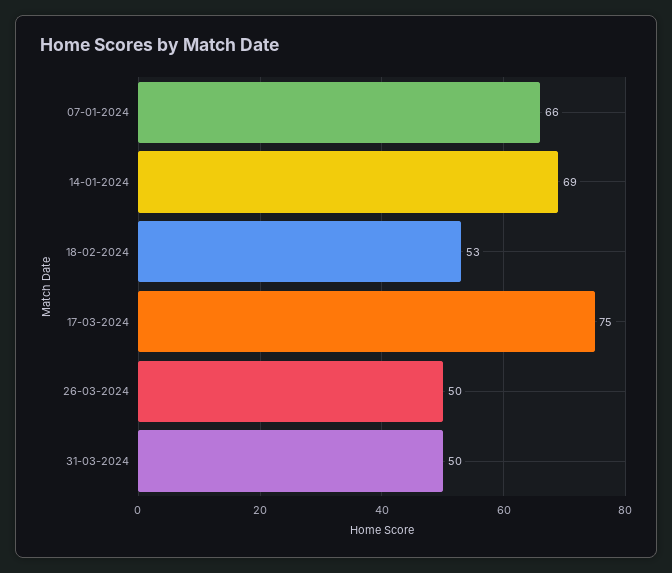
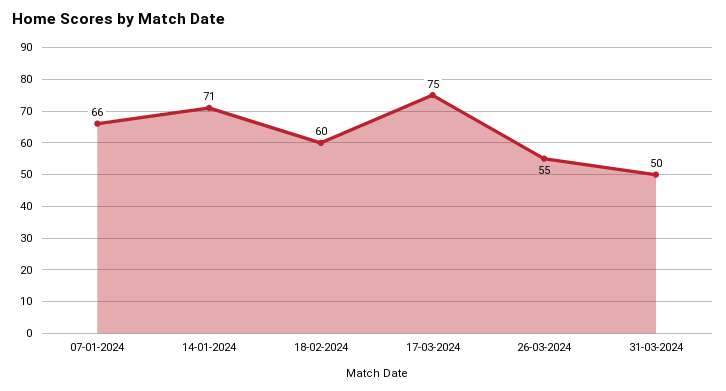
14-01-2024: 69 -> 71
18-02-2024: 53 -> 60
26-03-2024: 50 -> 55

